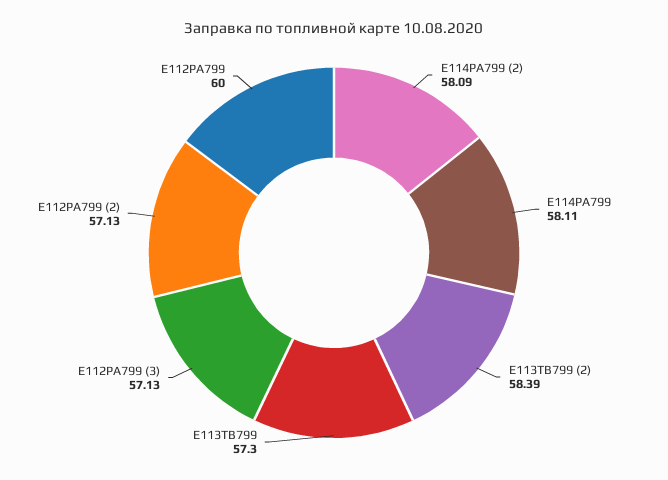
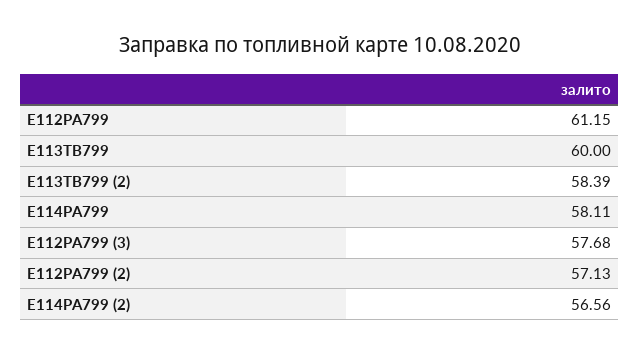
Е114РА799 (2): 58.09 -> 56.56
Е113ТВ799: 57.3 -> 60
Е112РА799 (3): 57.13 -> 57.68
Е112РА799: 60 -> 61.15

